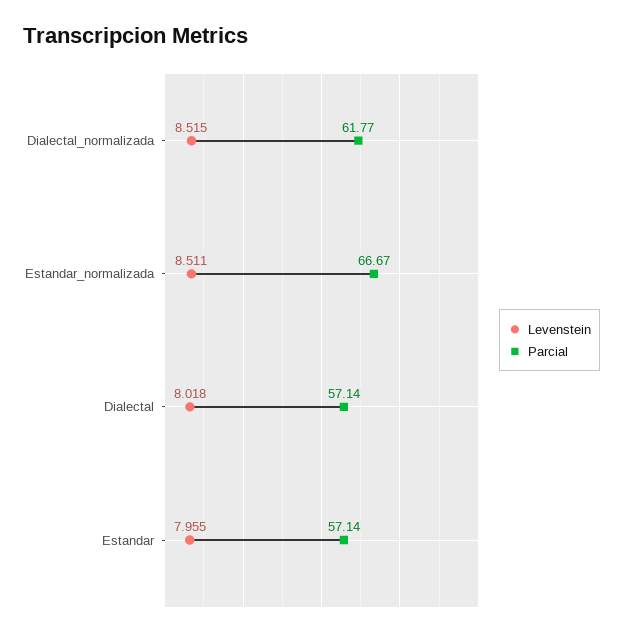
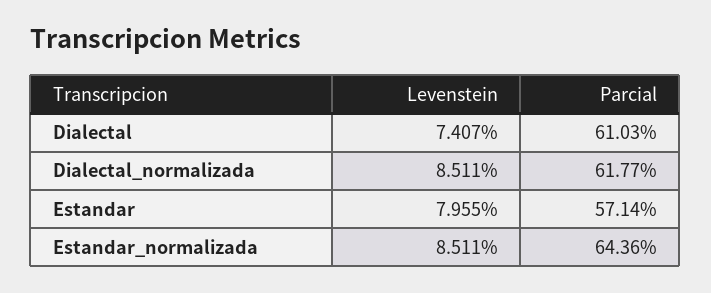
Levenstein, Dialectal_normalizada: 8.515 -> 8.511
Parcial, Estandar_normalizada: 66.67 -> 64.36
Levenstein, Dialectal: 8.018 -> 7.407
Parcial, Dialectal: 57.14 -> 61.03

